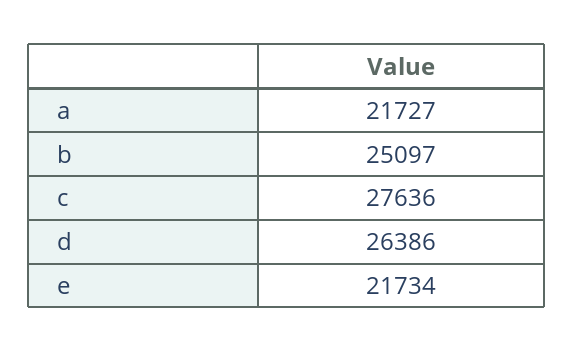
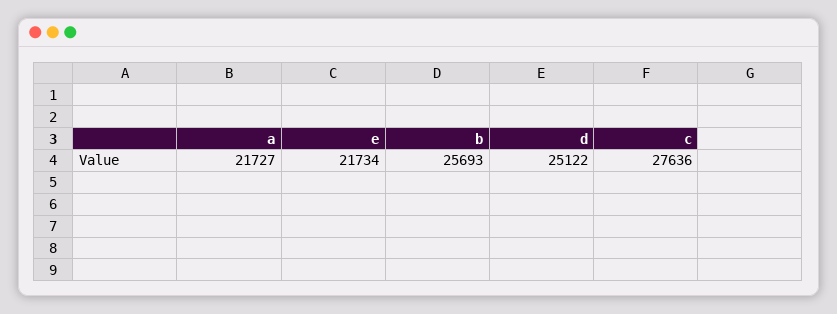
b: 25097 -> 25693
d: 26386 -> 25122

